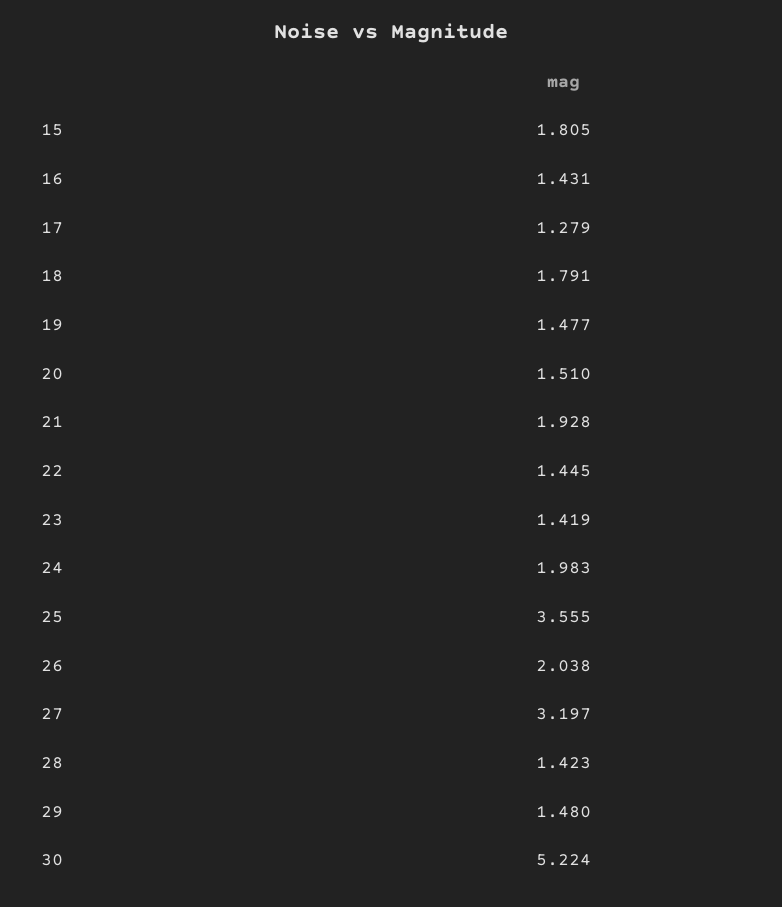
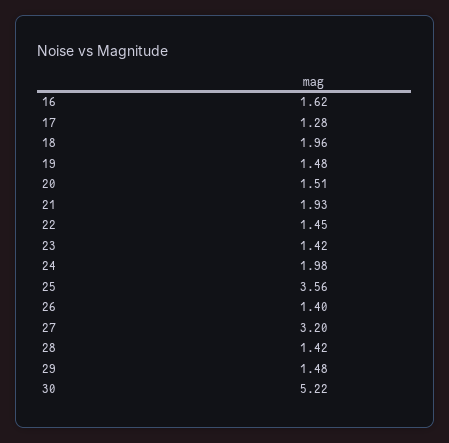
15: 1.805 -> none
16: 1.431 -> 1.62
18: 1.791 -> 1.96
26: 2.038 -> 1.4

